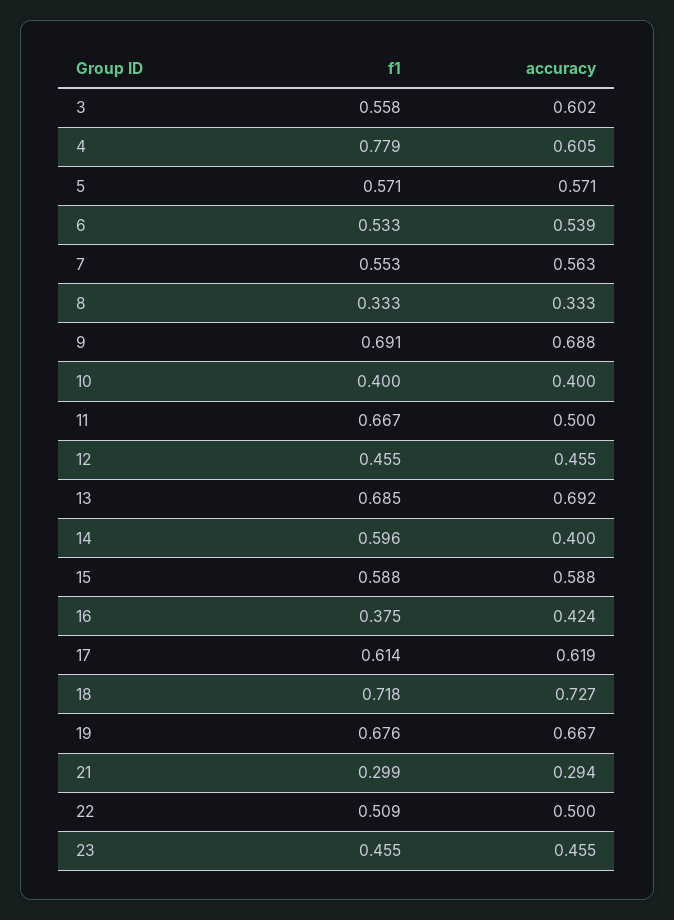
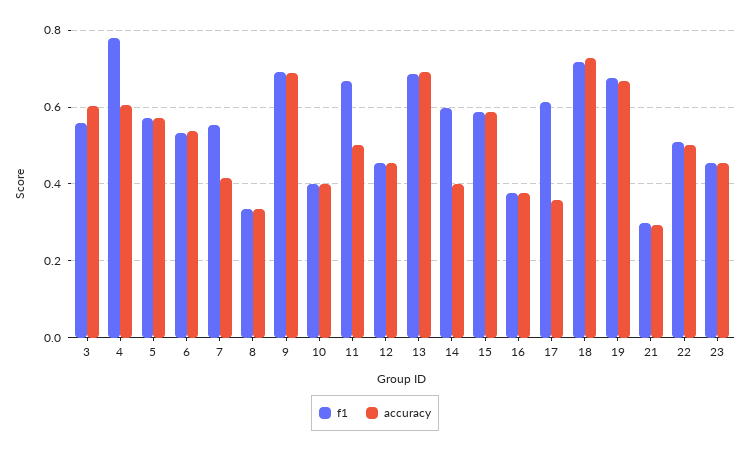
accuracy, 7: 0.563 -> 0.42
accuracy, 16: 0.424 -> 0.38
accuracy, 17: 0.619 -> 0.36

